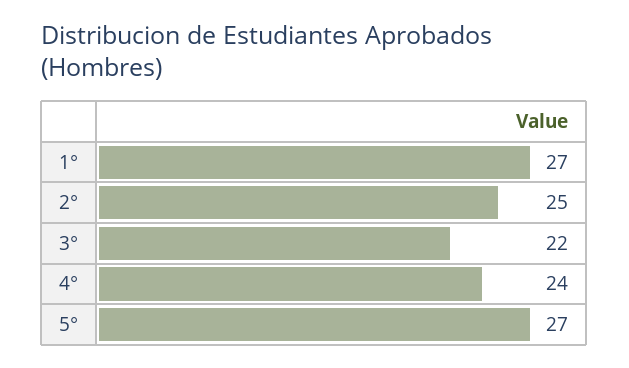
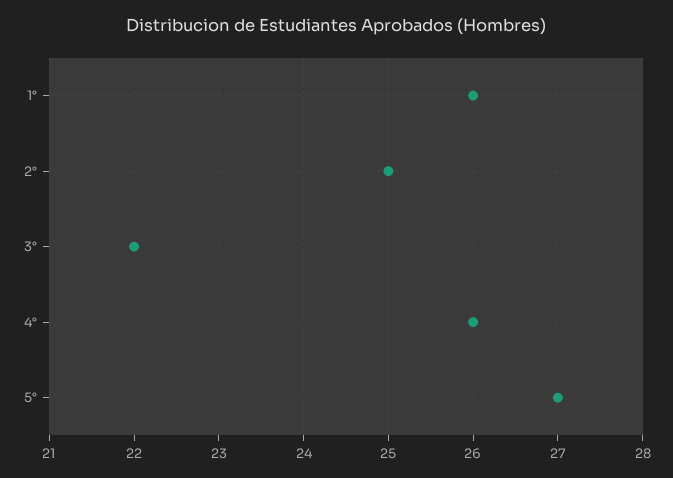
1°: 27 -> 26
4°: 24 -> 26

